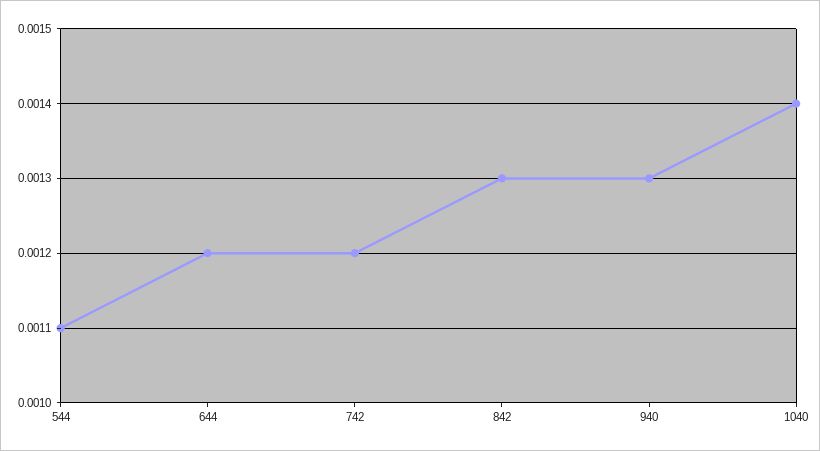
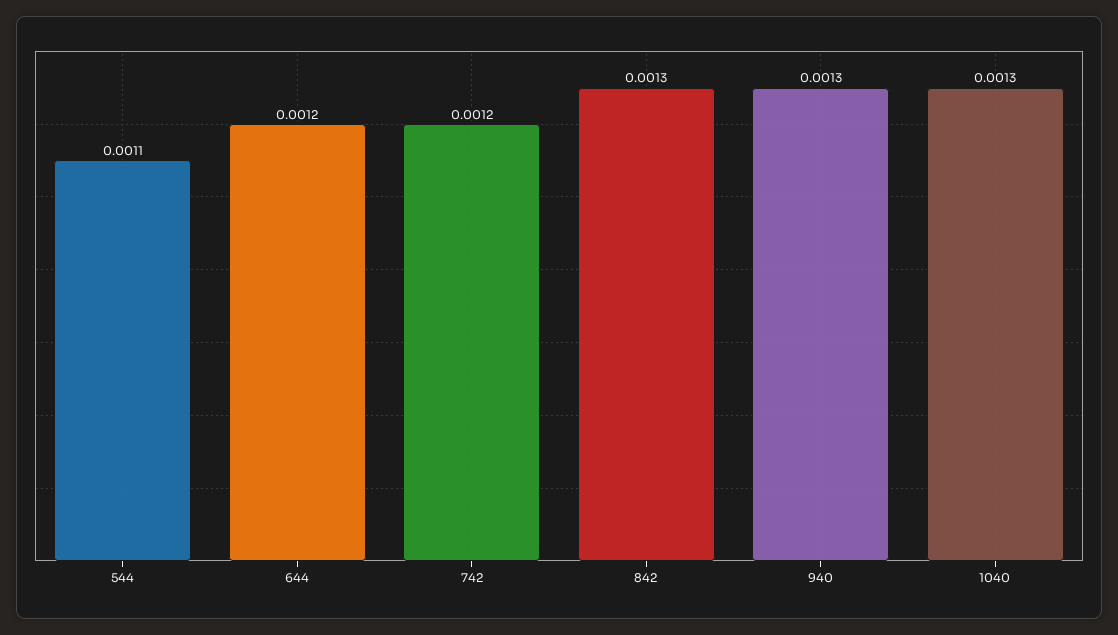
1040: 0.0014 -> 0.0013

